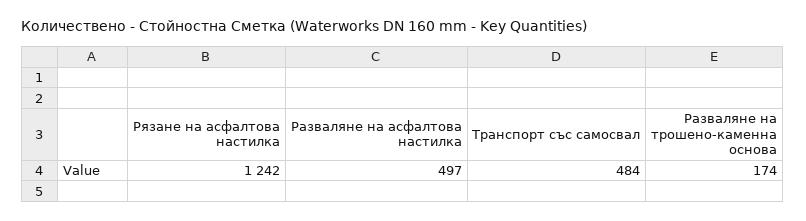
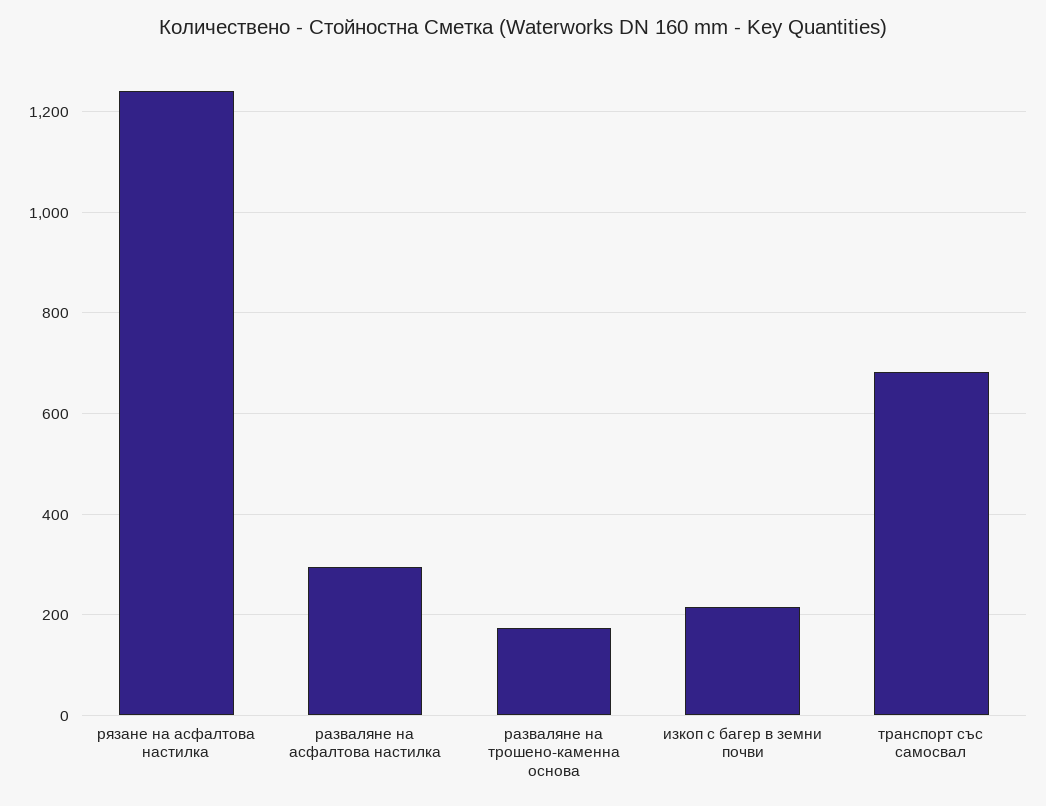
Разваляне на асфалтова настилка: 497 -> 300
Транспорт със самосвал: 484 -> 680
изкоп с багер в земни почви: none -> 220

